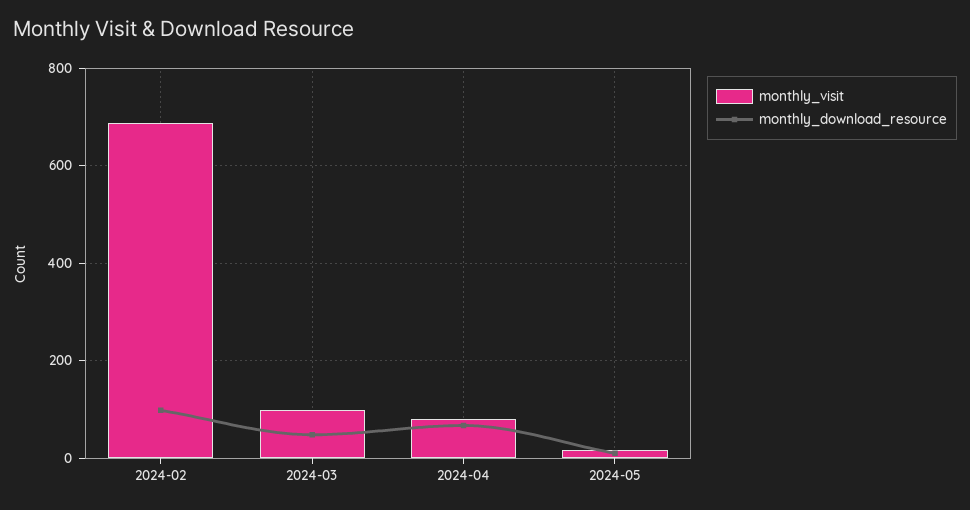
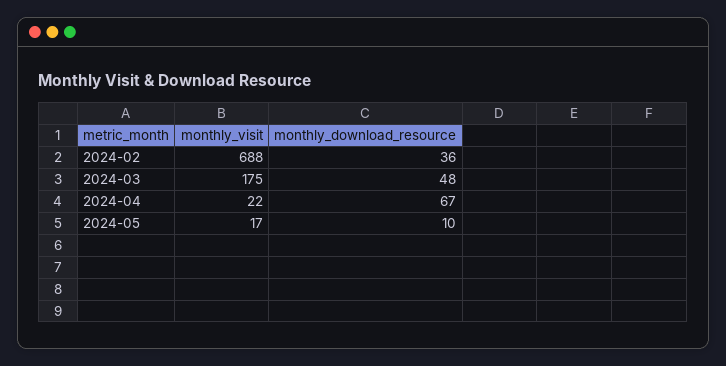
monthly_download_resource, 2024-02: 100 -> 36
monthly_visit, 2024-03: 100 -> 175
monthly_visit, 2024-04: 80 -> 22

